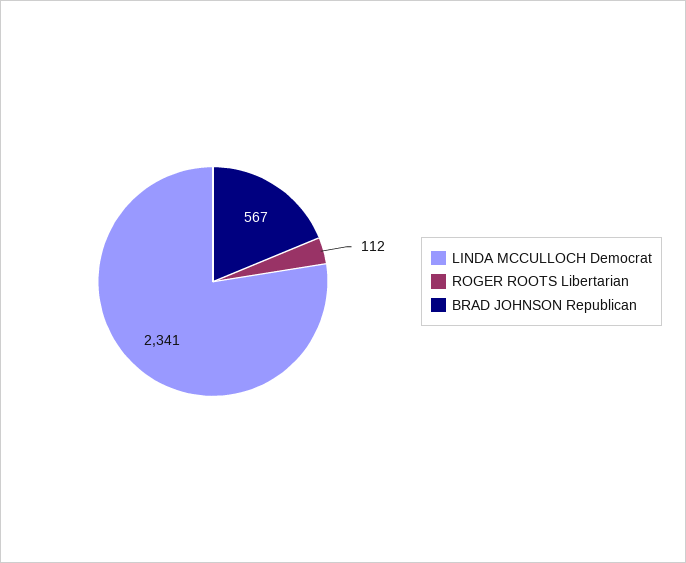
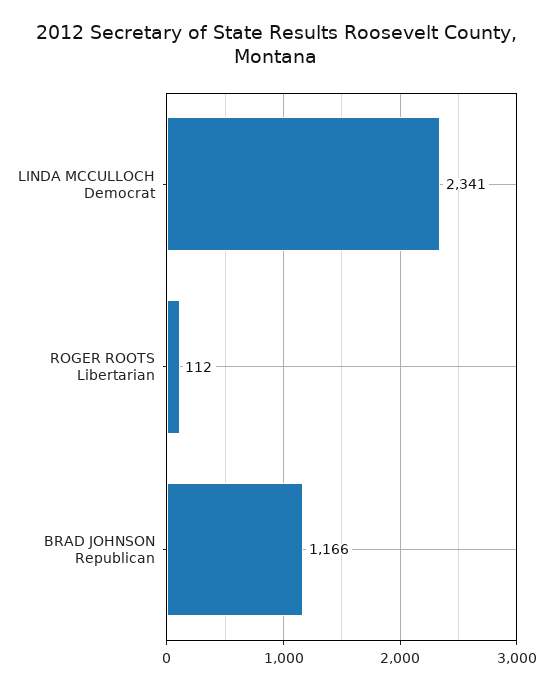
BRAD JOHNSON Republican: 567 -> 1166

